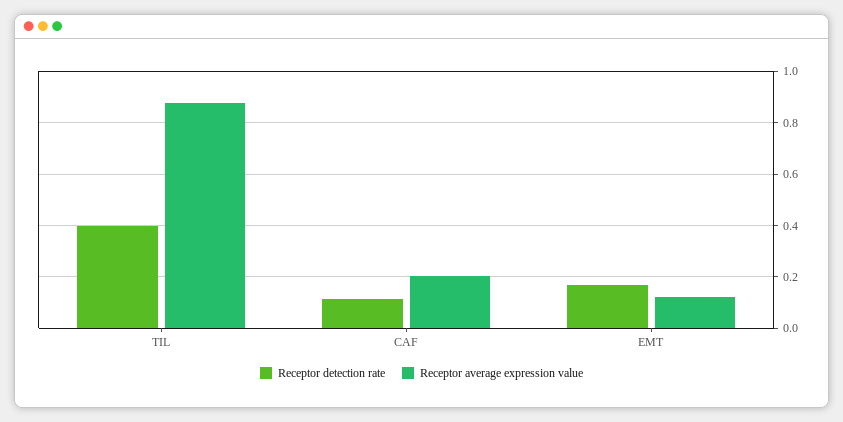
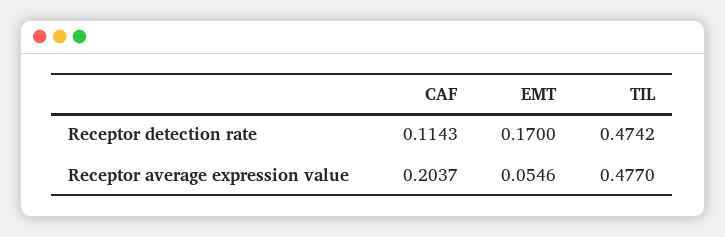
Receptor detection rate, TIL: 0.4 -> 0.4742
Receptor average expression value, TIL: 0.875 -> 0.477
Receptor average expression value, EMT: 0.125 -> 0.0546

